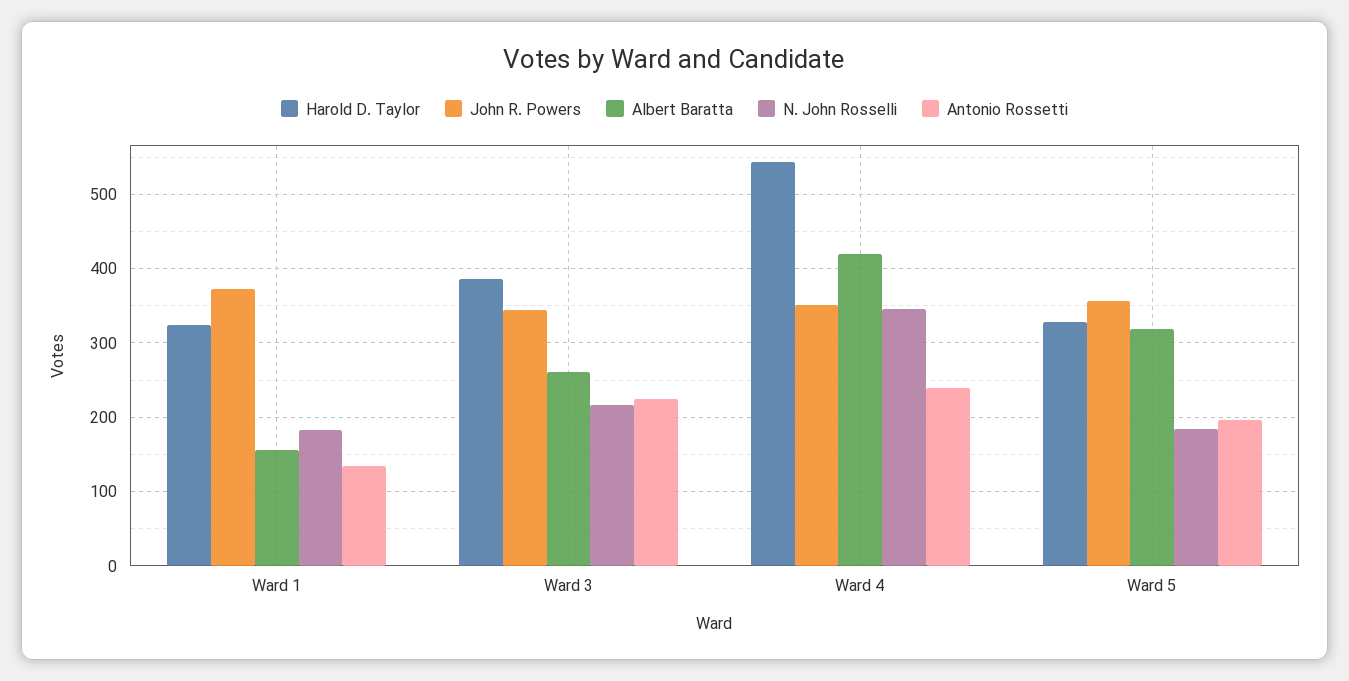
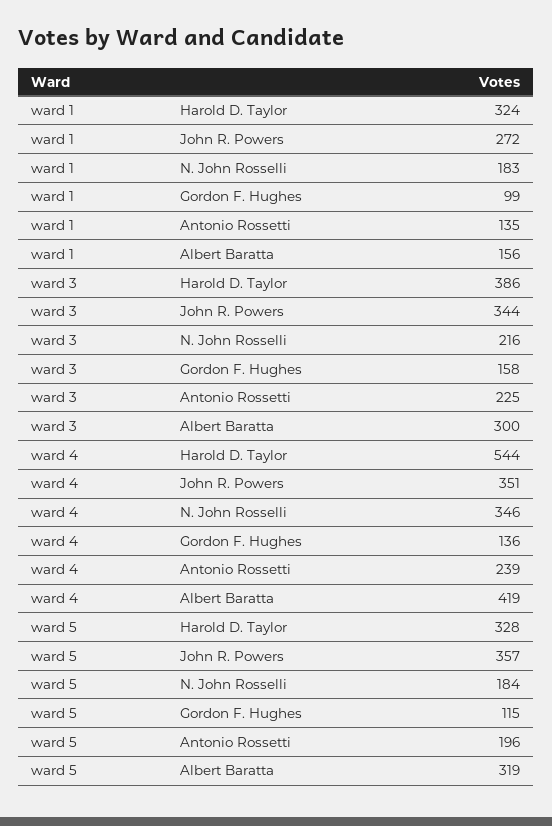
John R. Powers, Ward 1: 370 -> 272
Albert Baratta, Ward 3: 260 -> 300
Gordon F. Hughes, Ward 1: none -> 99
Gordon F. Hughes, Ward 3: none -> 158
Gordon F. Hughes, Ward 4: none -> 136
Gordon F. Hughes, Ward 5: none -> 115

